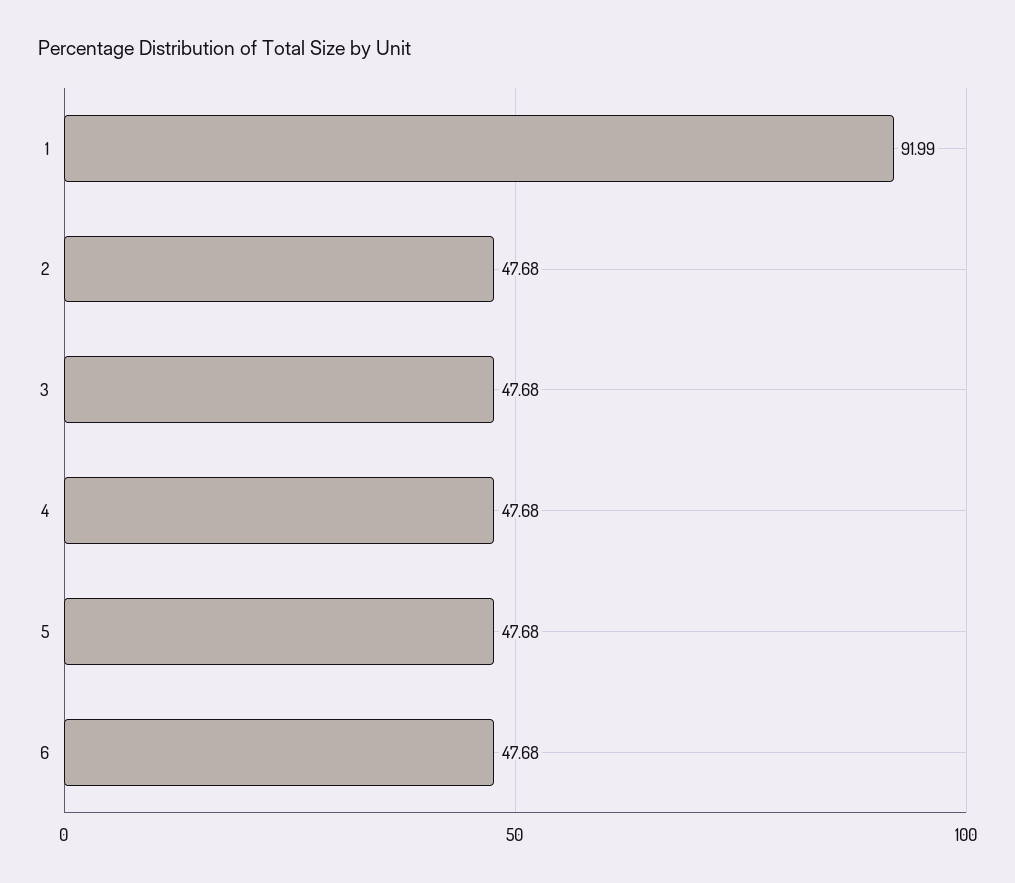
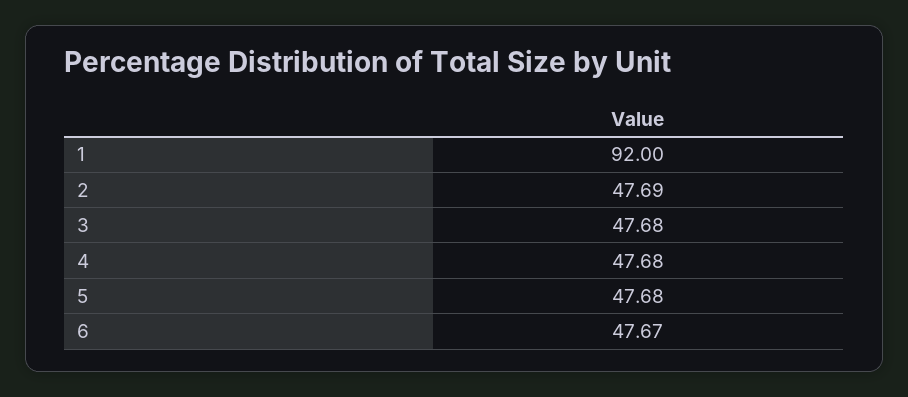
1: 91.99 -> 92
2: 47.68 -> 47.69
6: 47.68 -> 47.67

